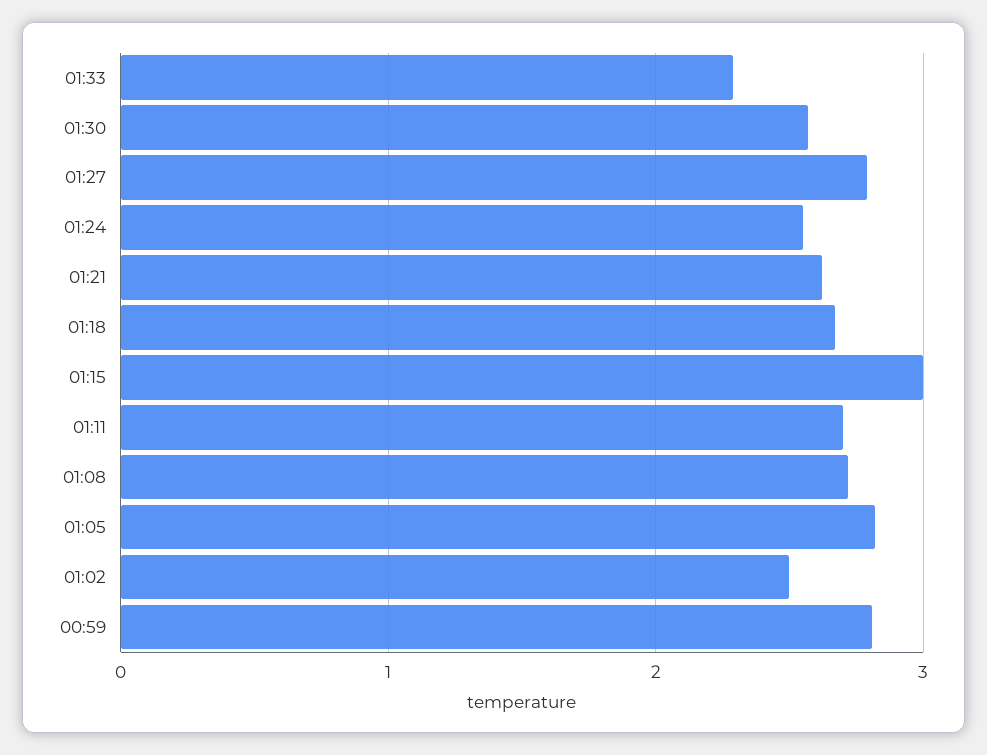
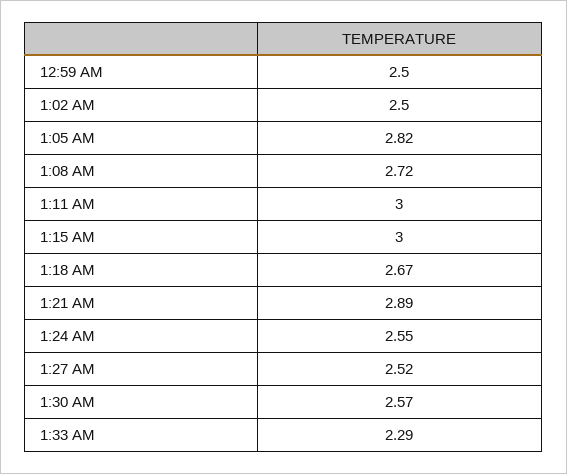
01:27: 2.8 -> 2.52
01:21: 2.6 -> 2.89
01:11: 2.7 -> 3
00:59: 2.8 -> 2.5

